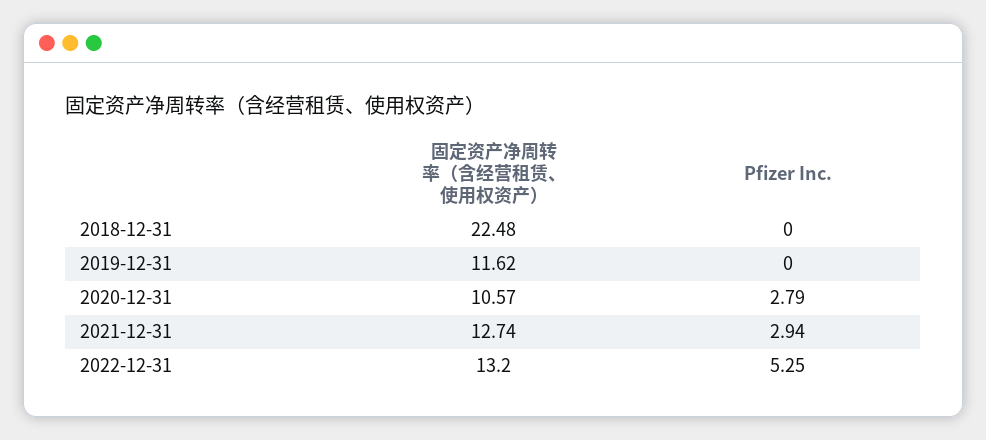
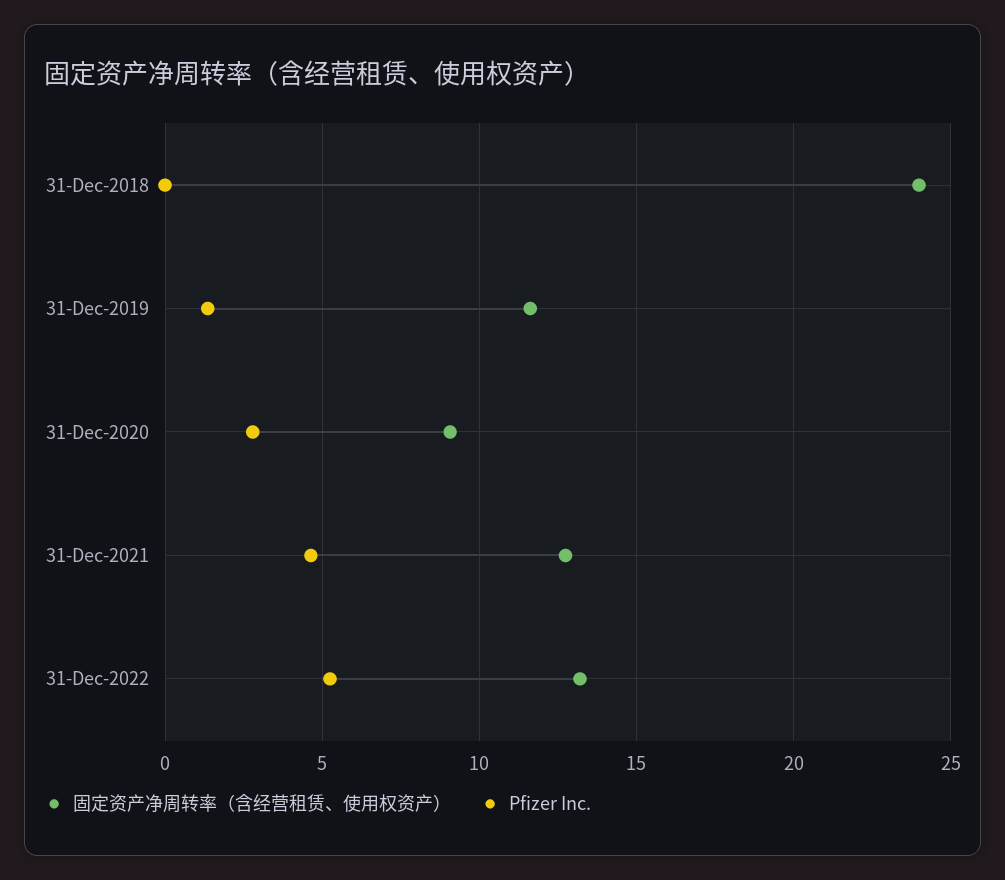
固定资产净周转率（含经营租赁、使用权资产）, 2018-12-31: 22.48 -> 24
Pfizer Inc., 2019-12-31: 0 -> 1.5
固定资产净周转率（含经营租赁、使用权资产）, 2020-12-31: 10.57 -> 9
Pfizer Inc., 2021-12-31: 2.94 -> 4.5

